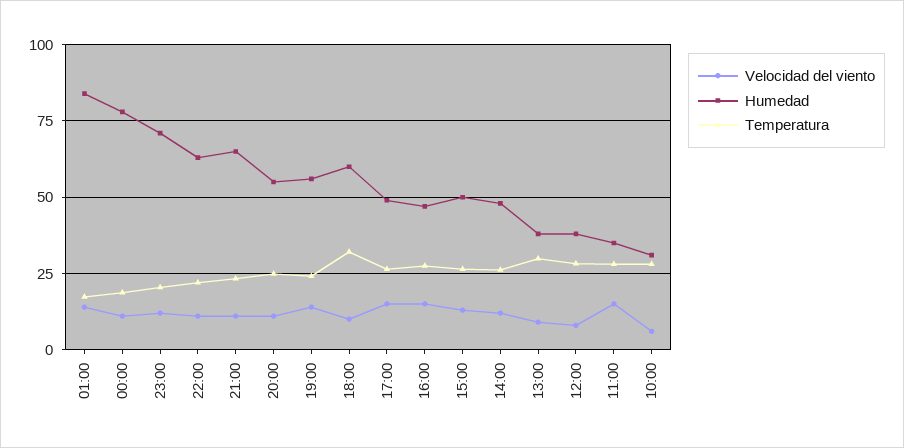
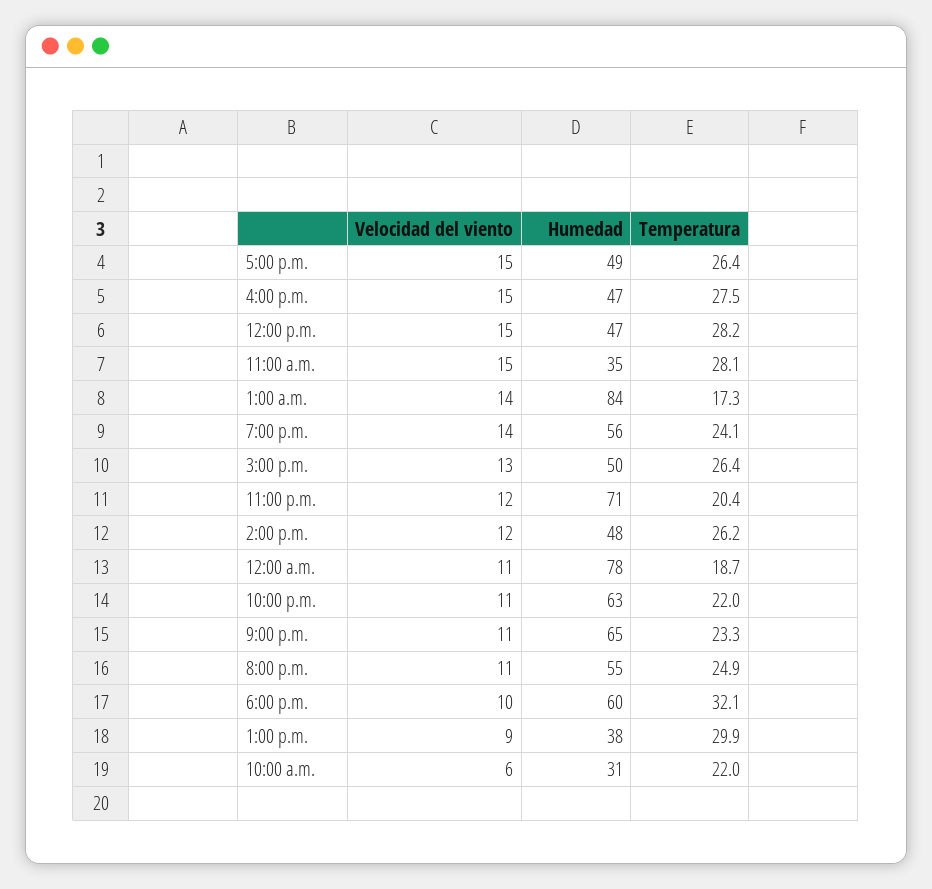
Velocidad del viento, 12:00: 7.5 -> 15
Humedad, 12:00: 37.5 -> 47
Temperatura, 10:00: 27.5 -> 22

